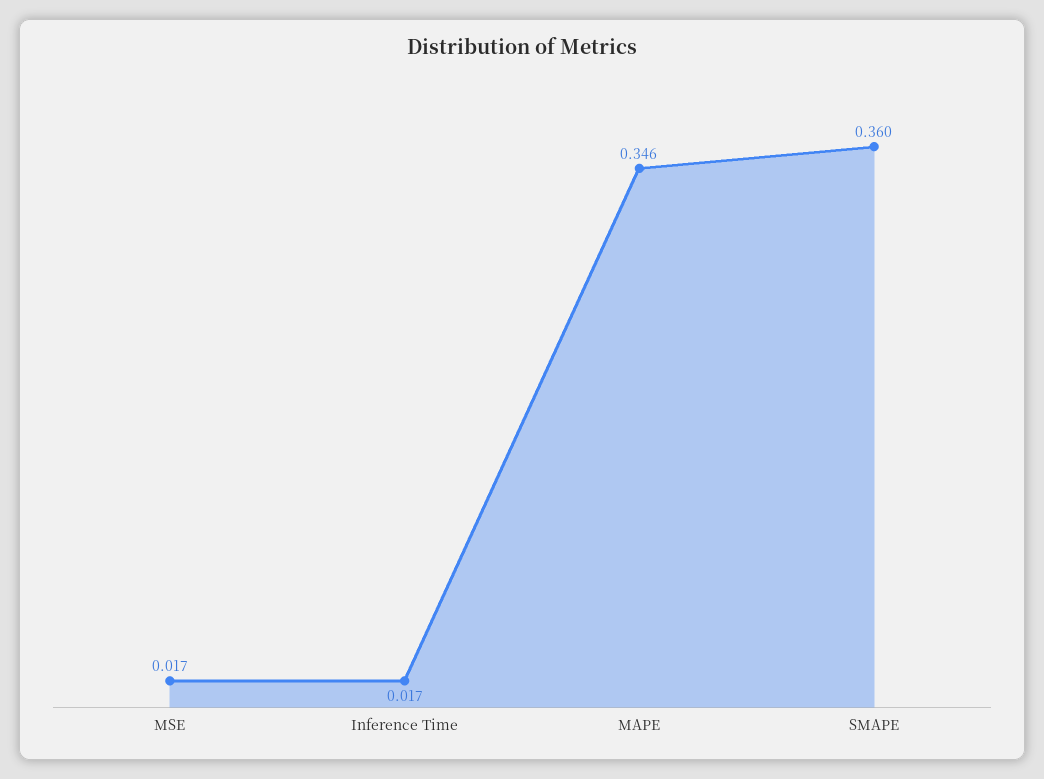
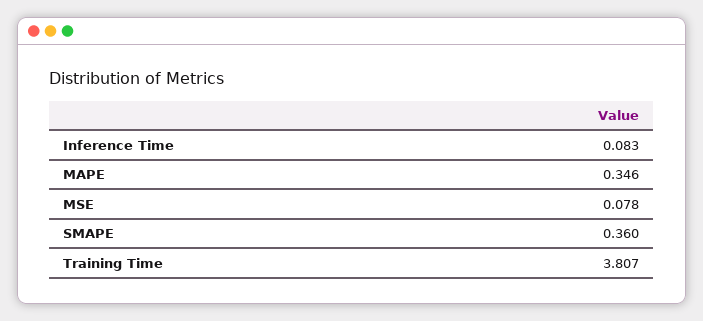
MSE: 0.017 -> 0.078
Inference Time: 0.017 -> 0.083
Training Time: none -> 3.807

